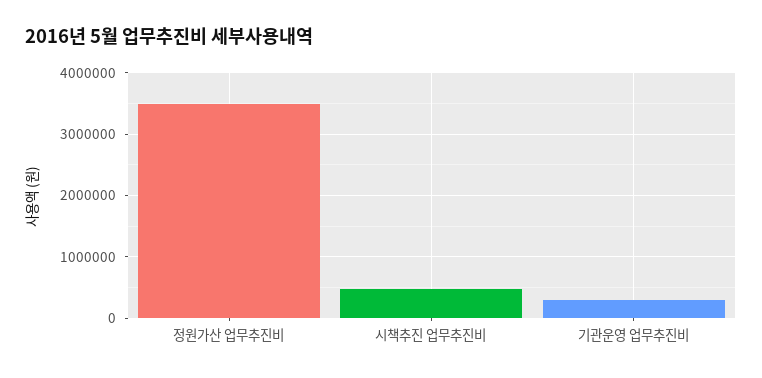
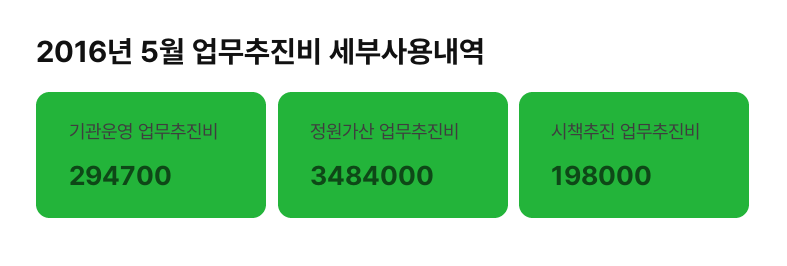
시책추진 업무추진비: 500000 -> 198000

